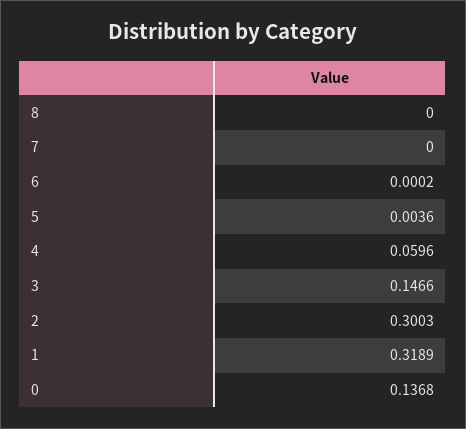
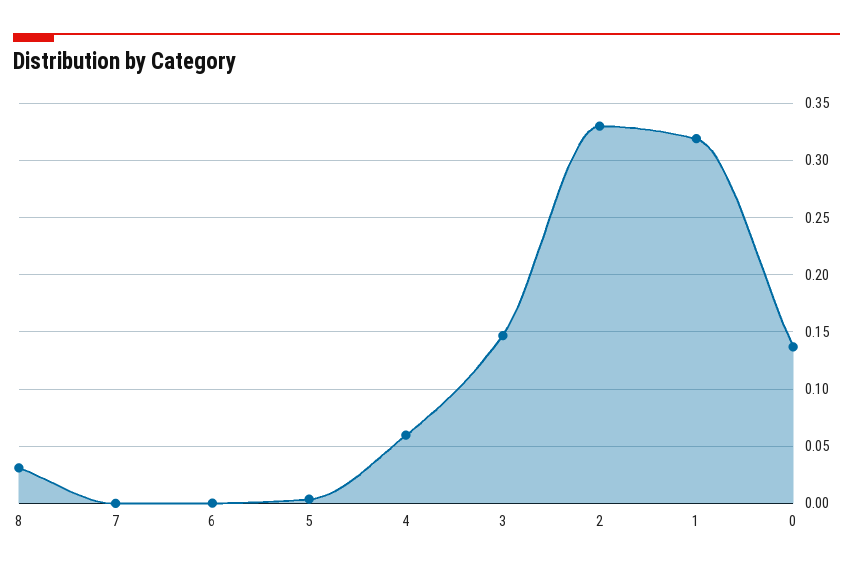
8: 0 -> 0.03
2: 0.3003 -> 0.33

